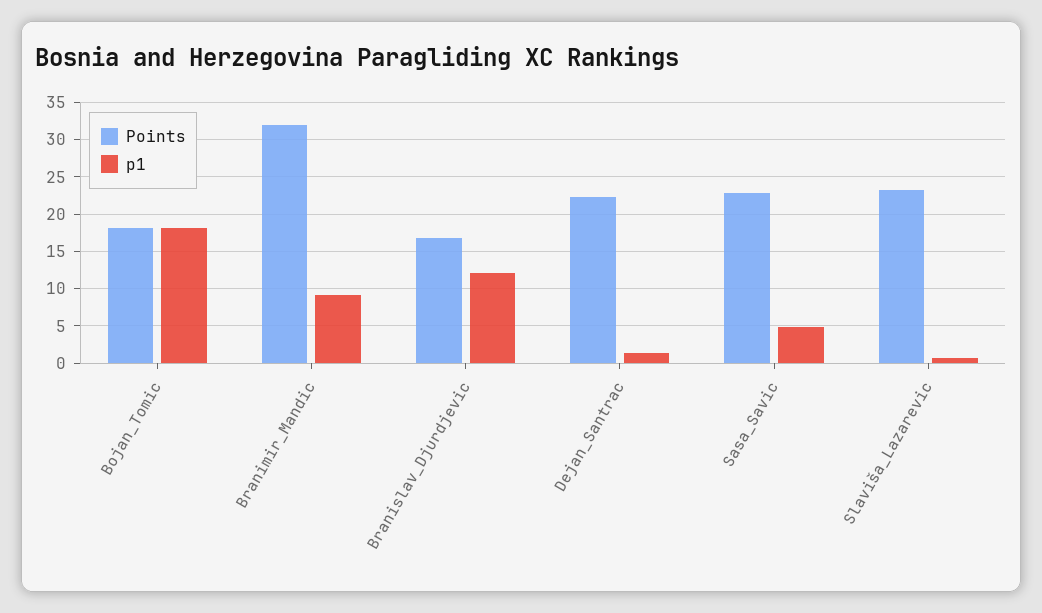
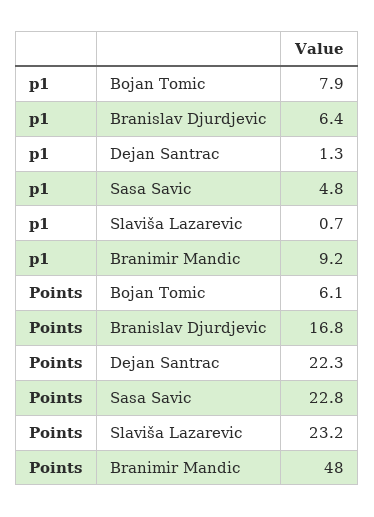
Points, Bojan_Tomic: 18 -> 6.1
p1, Bojan_Tomic: 18 -> 7.9
Points, Branimir_Mandic: 32 -> 48
p1, Branislav_Djurdjevic: 12 -> 6.4

